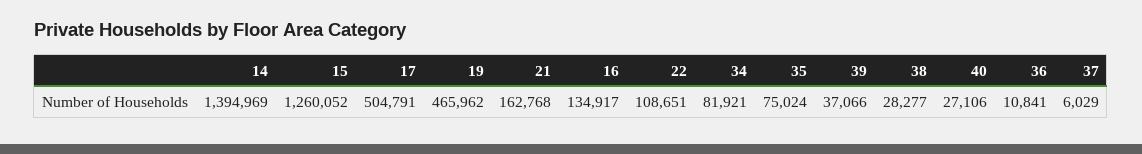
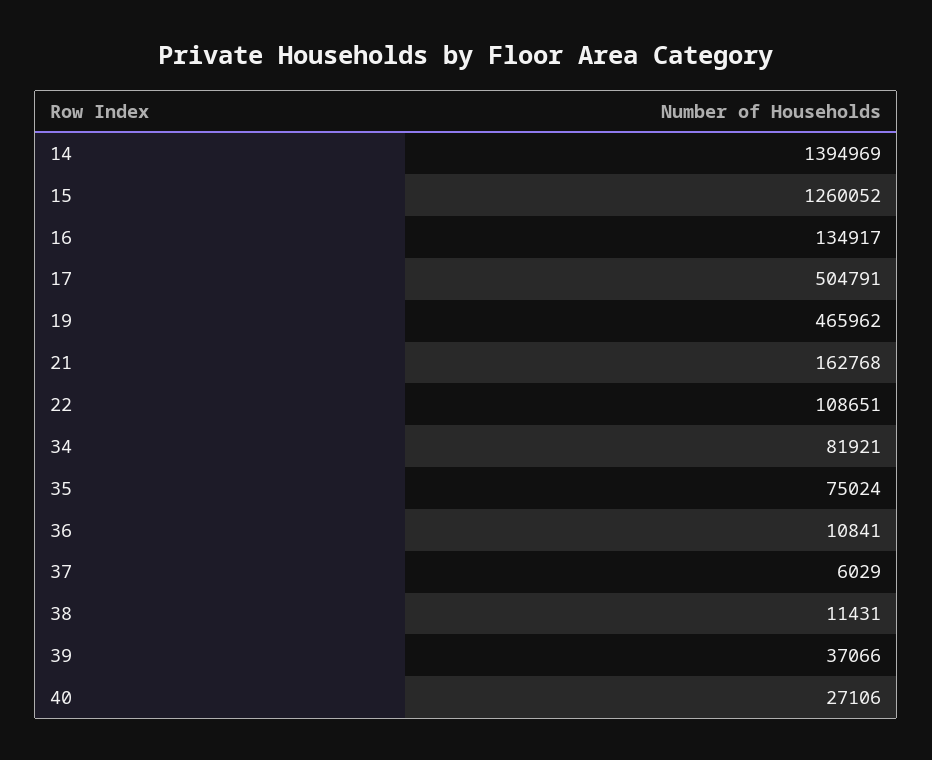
38: 28277 -> 11431

